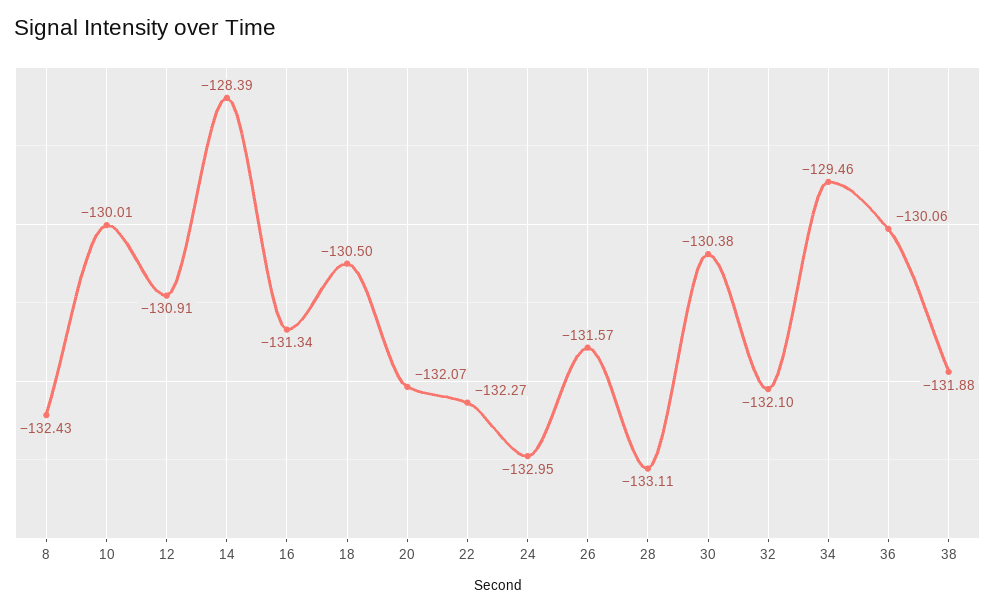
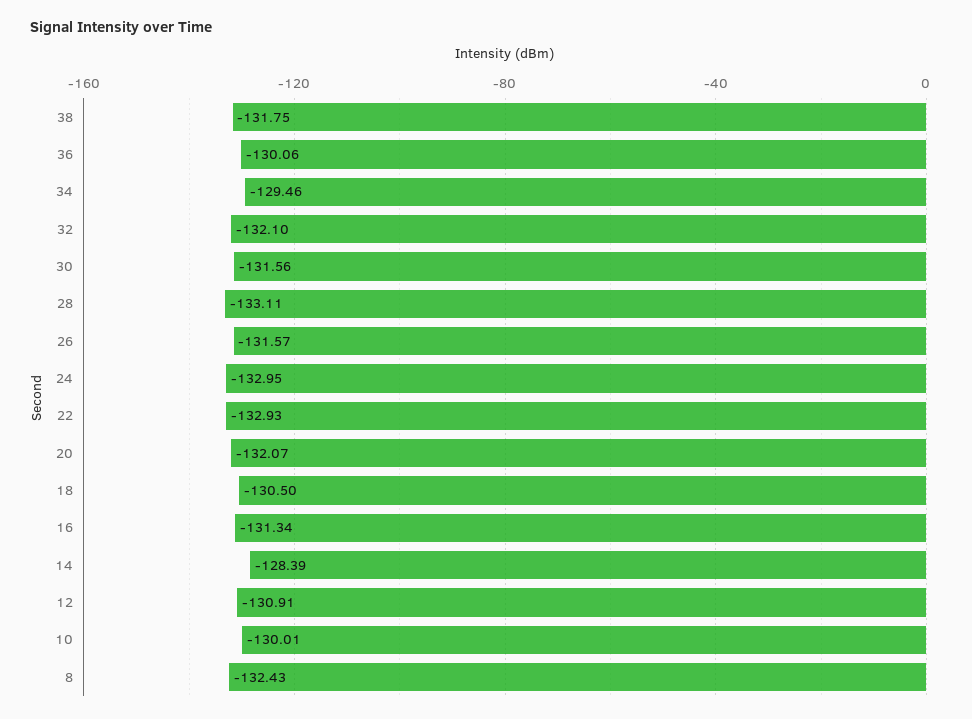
22: -132.27 -> -132.93
30: -130.38 -> -131.56
38: -131.88 -> -131.75

